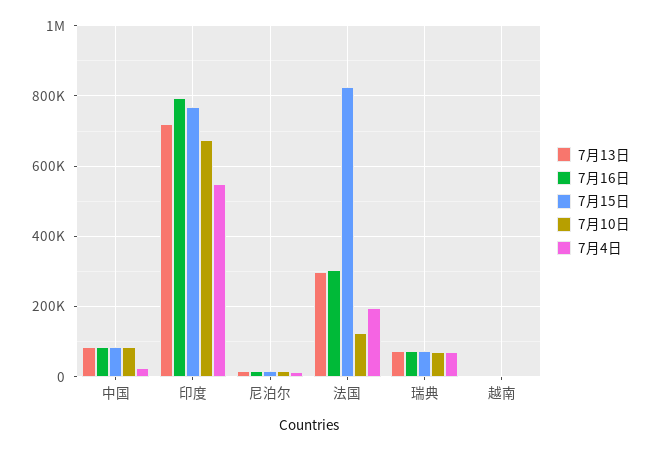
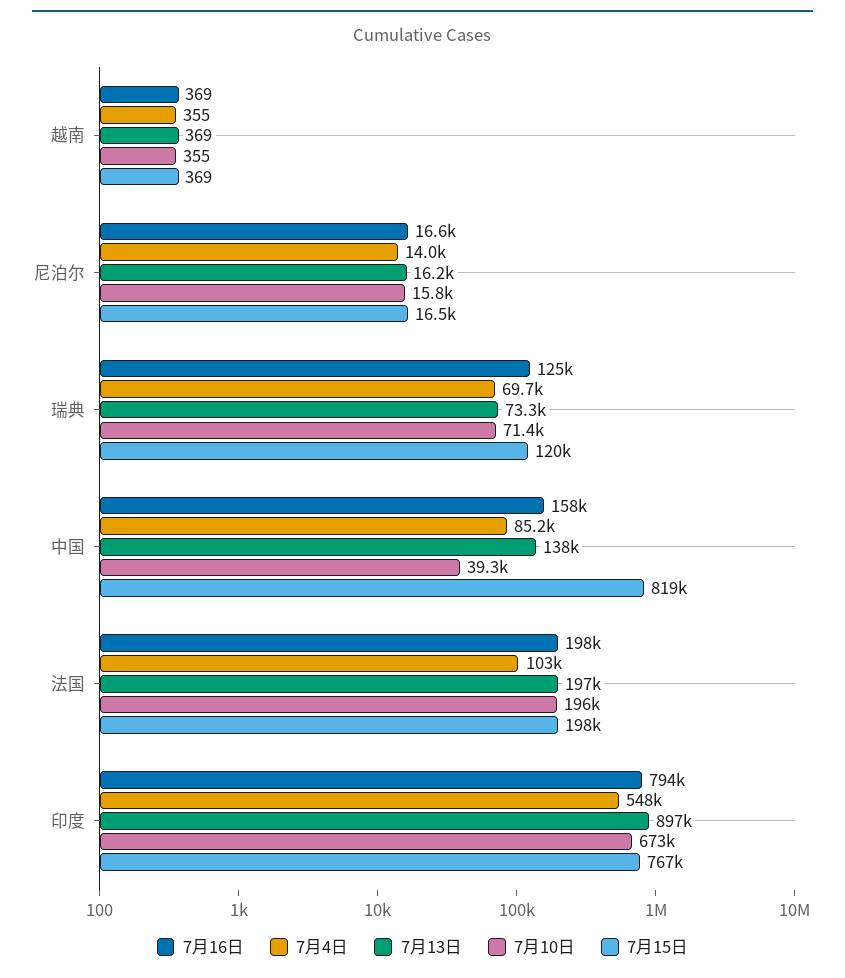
7月13日, 中国: 80000 -> 138000
7月16日, 中国: 80000 -> 158000
7月15日, 中国: 80000 -> 819000
7月10日, 中国: 80000 -> 39300
7月4日, 中国: 20000 -> 85200
7月13日, 印度: 720000 -> 897000
7月13日, 法国: 300000 -> 197000
7月16日, 法国: 300000 -> 198000
7月15日, 法国: 820000 -> 198000
7月10日, 法国: 120000 -> 196000
7月4日, 法国: 200000 -> 103000
7月16日, 瑞典: 80000 -> 125000
7月15日, 瑞典: 80000 -> 120000

